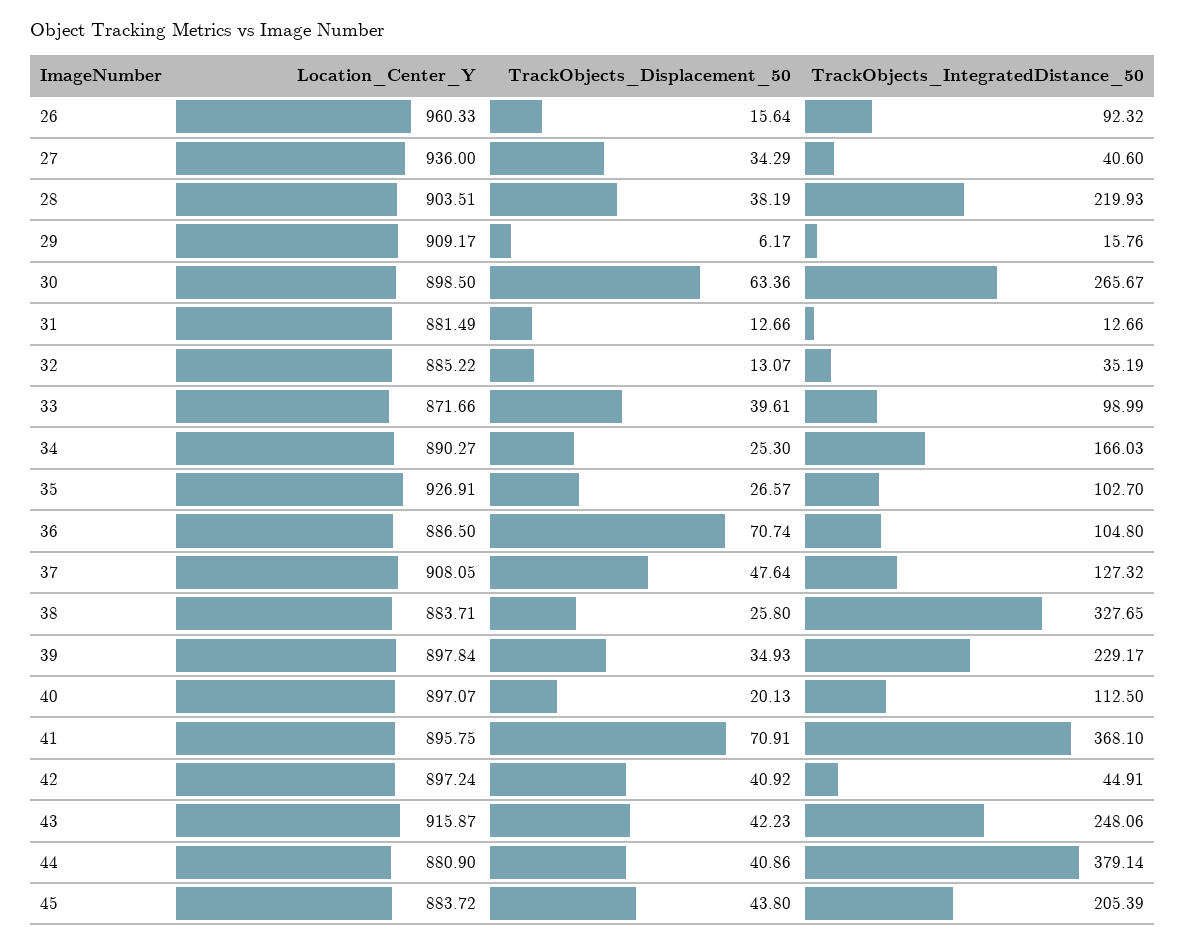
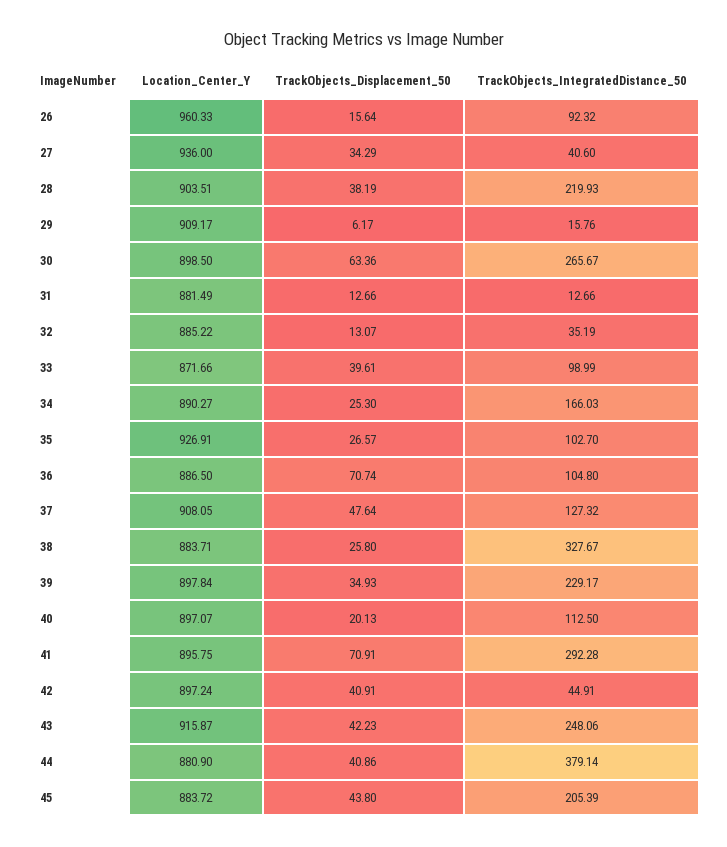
TrackObjects_IntegratedDistance_50, 38: 327.65 -> 327.67
TrackObjects_IntegratedDistance_50, 41: 368.1 -> 292.28
TrackObjects_Displacement_50, 42: 40.92 -> 40.91

